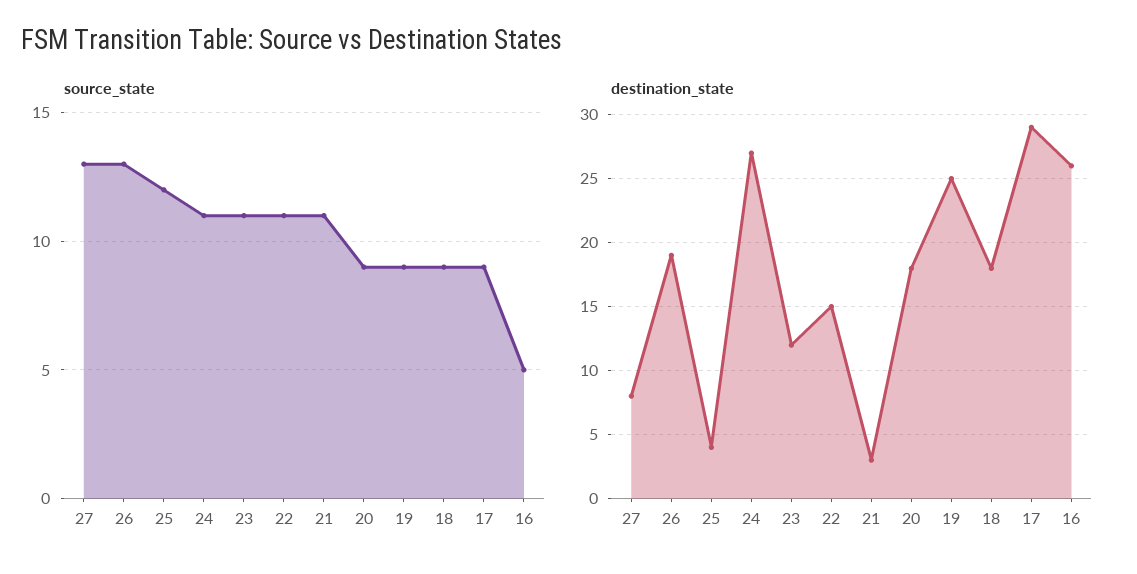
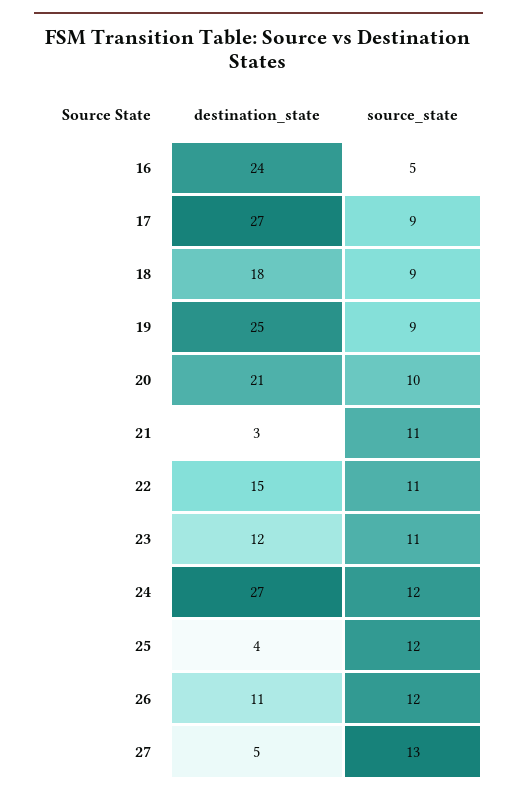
source_state, 26: 13 -> 12
source_state, 24: 11 -> 12
source_state, 20: 9 -> 10
destination_state, 27: 8 -> 5
destination_state, 26: 19 -> 11
destination_state, 20: 18 -> 21
destination_state, 17: 29 -> 27
destination_state, 16: 26 -> 24

